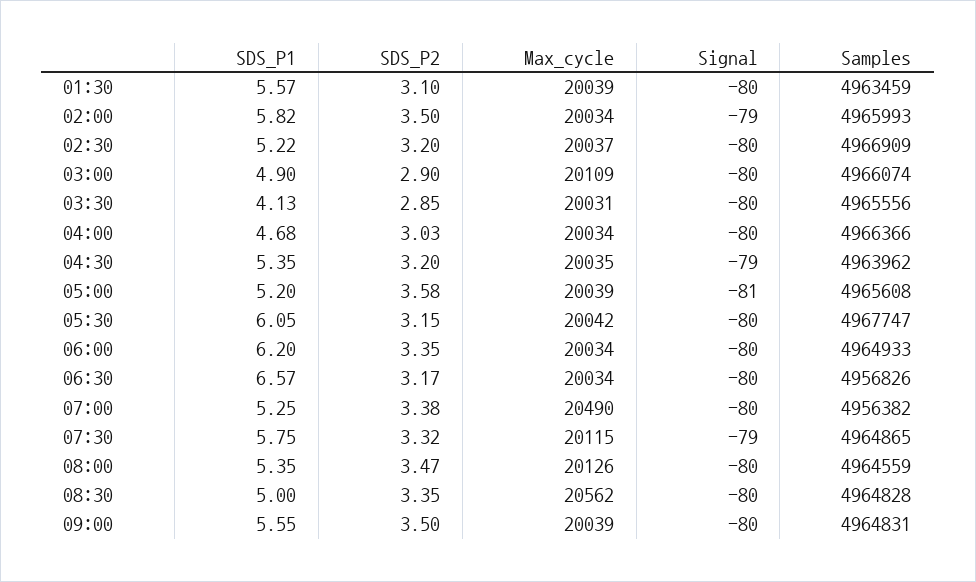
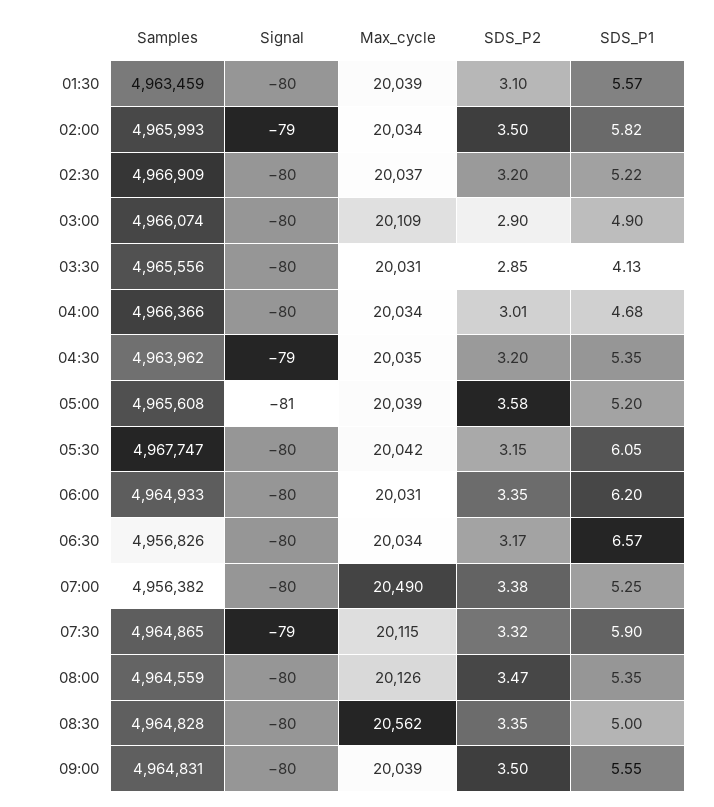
SDS_P2, 04:00: 3.03 -> 3.01
Max_cycle, 06:00: 20034 -> 20031
SDS_P1, 07:30: 5.75 -> 5.9

